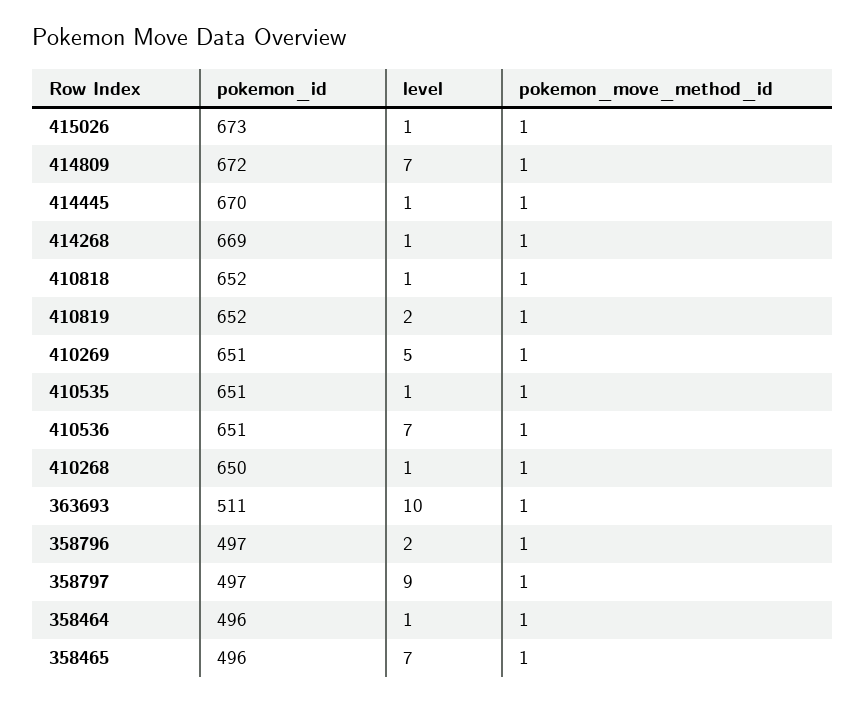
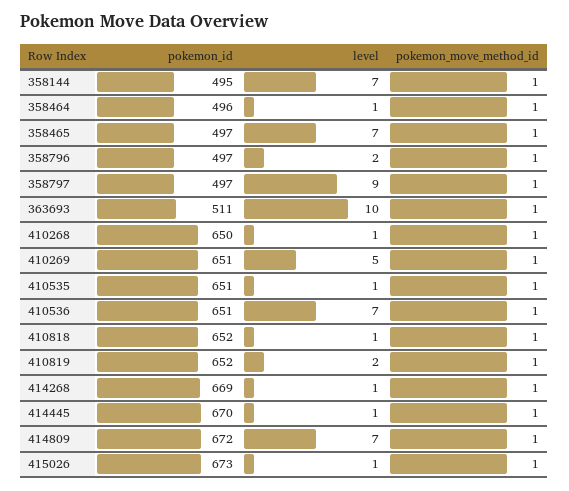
pokemon_id, 358465: 496 -> 497
pokemon_id, 358144: none -> 495
level, 358144: none -> 7
pokemon_move_method_id, 358144: none -> 1

